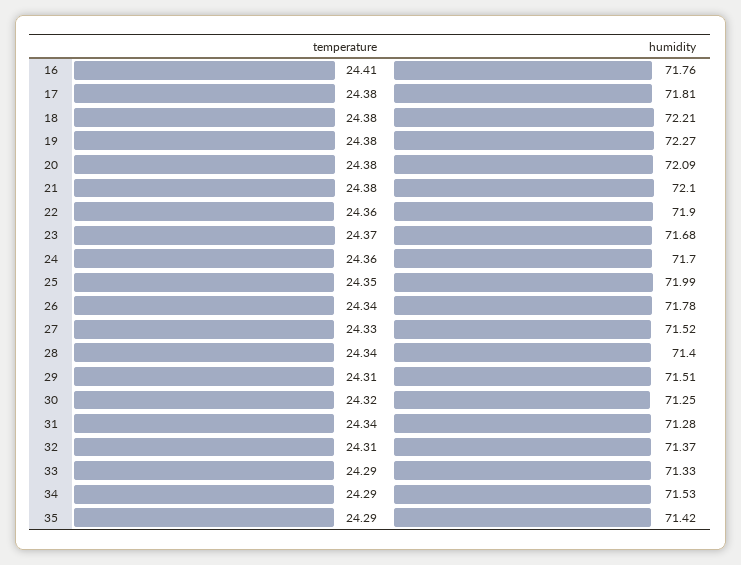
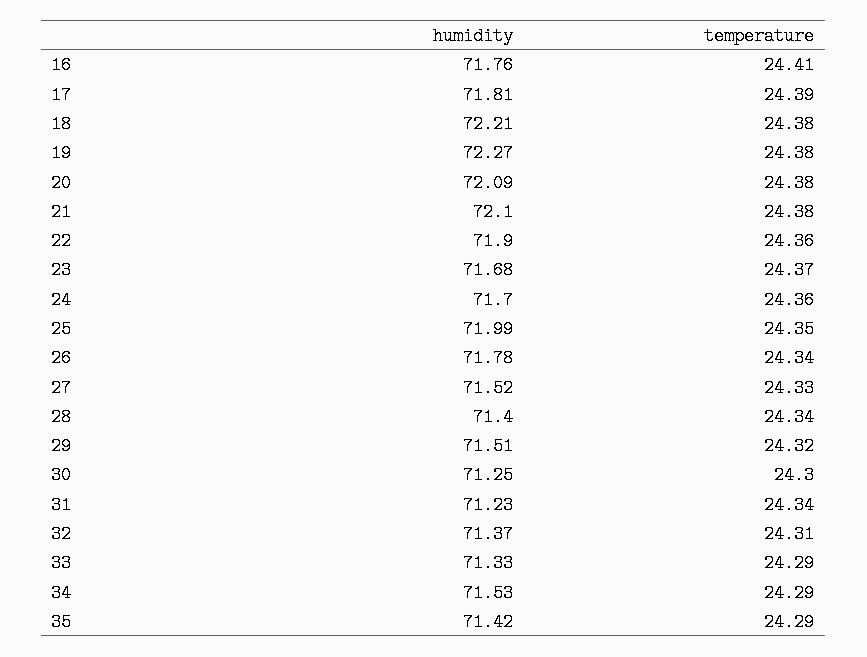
temperature, 17: 24.38 -> 24.39
temperature, 29: 24.31 -> 24.32
temperature, 30: 24.32 -> 24.3
humidity, 31: 71.28 -> 71.23

